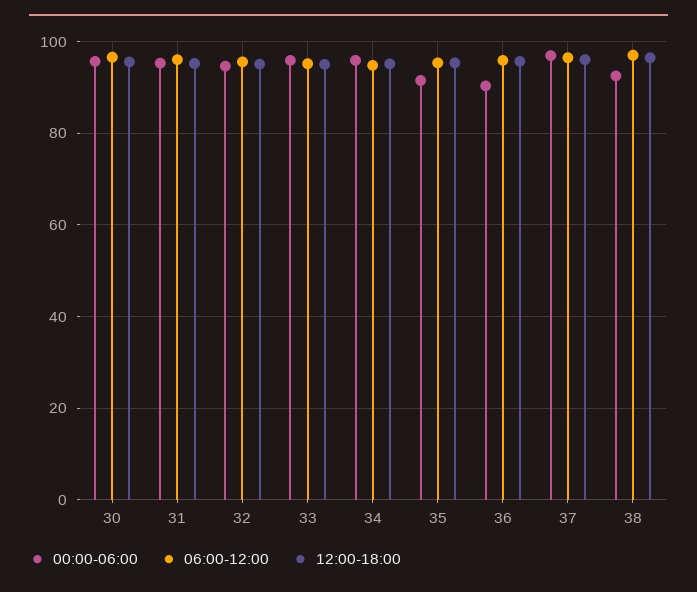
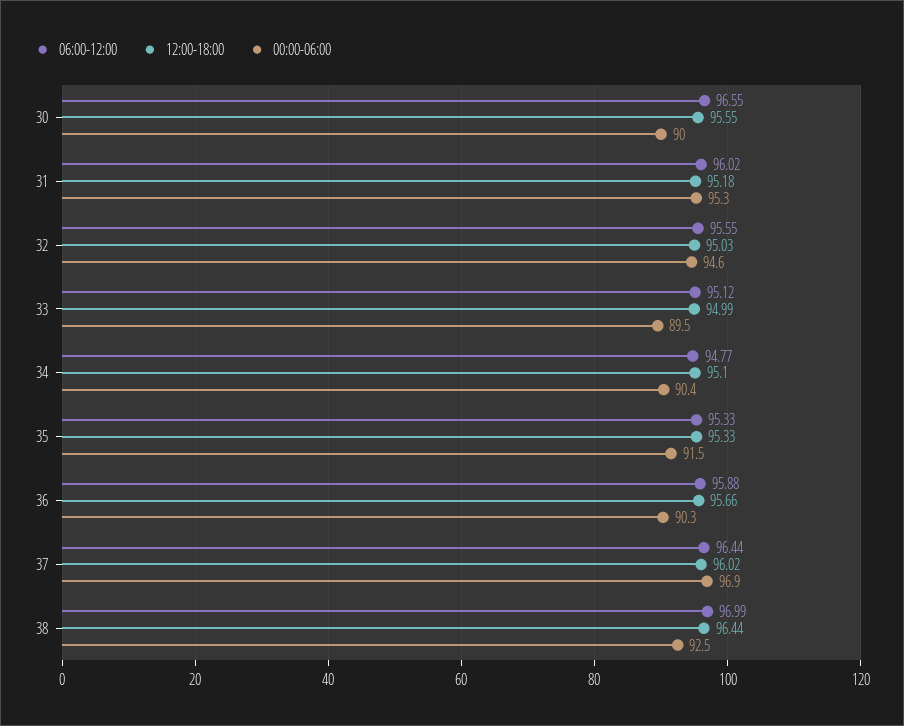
00:00-06:00, 30: 96 -> 90
00:00-06:00, 33: 96 -> 89.5
00:00-06:00, 34: 96 -> 90.4

